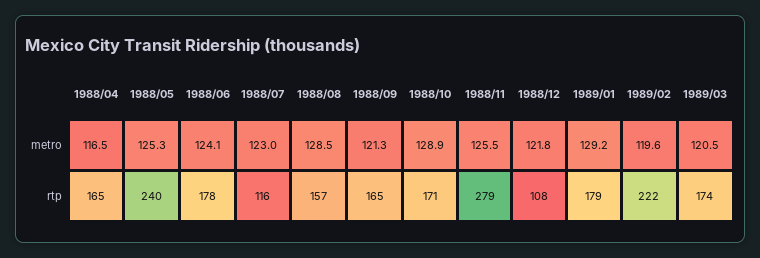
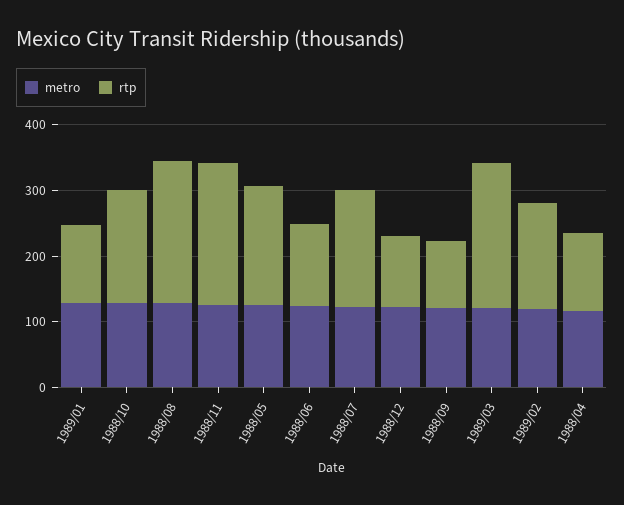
rtp, 1988/04: 165 -> 120
rtp, 1988/05: 240 -> 180
rtp, 1988/06: 178 -> 120
rtp, 1988/07: 116 -> 180
rtp, 1988/08: 157 -> 220
rtp, 1988/09: 165 -> 100
rtp, 1988/11: 279 -> 220
rtp, 1989/01: 179 -> 120
rtp, 1989/02: 222 -> 160
rtp, 1989/03: 174 -> 220

